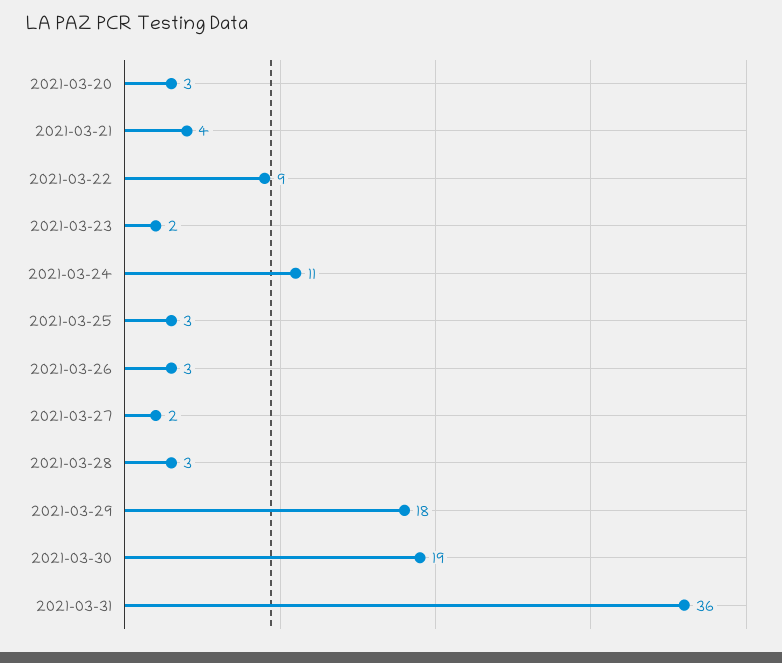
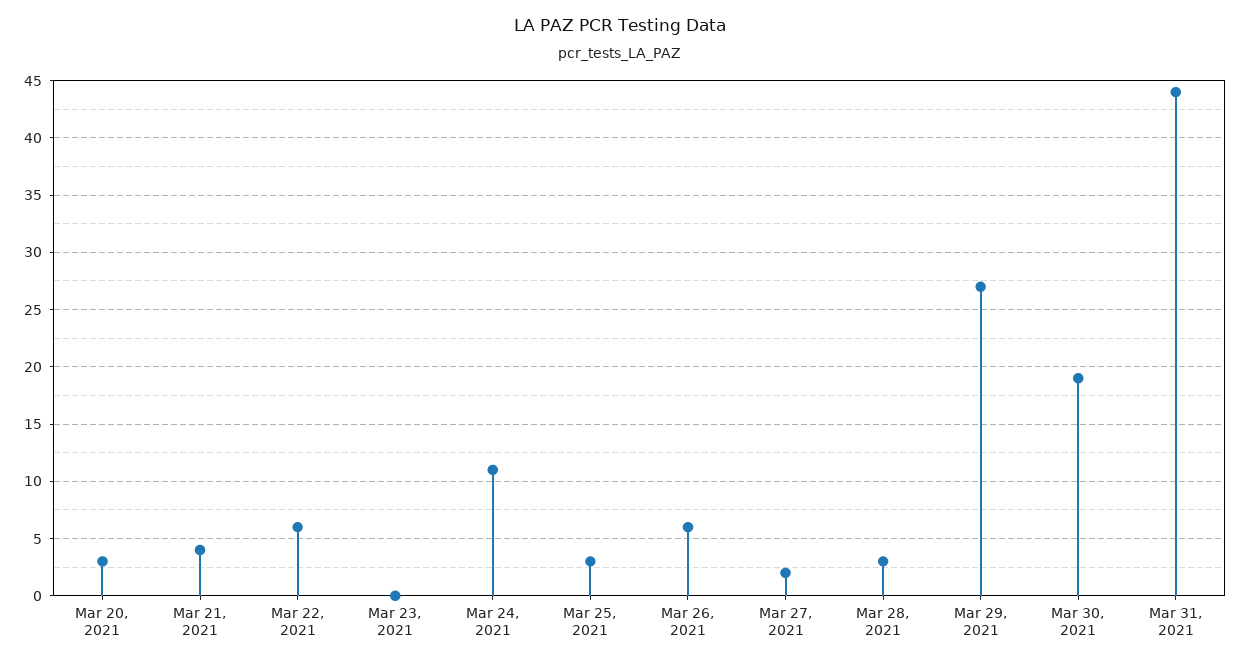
2021-03-22: 9 -> 6
2021-03-23: 2 -> 0
2021-03-26: 3 -> 6
2021-03-29: 18 -> 27
2021-03-31: 36 -> 44

